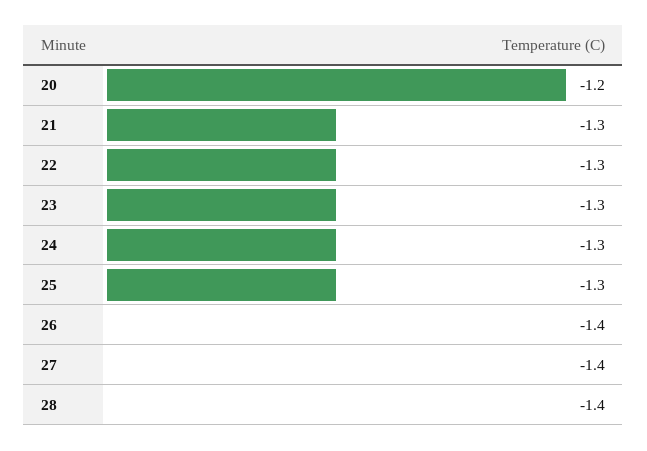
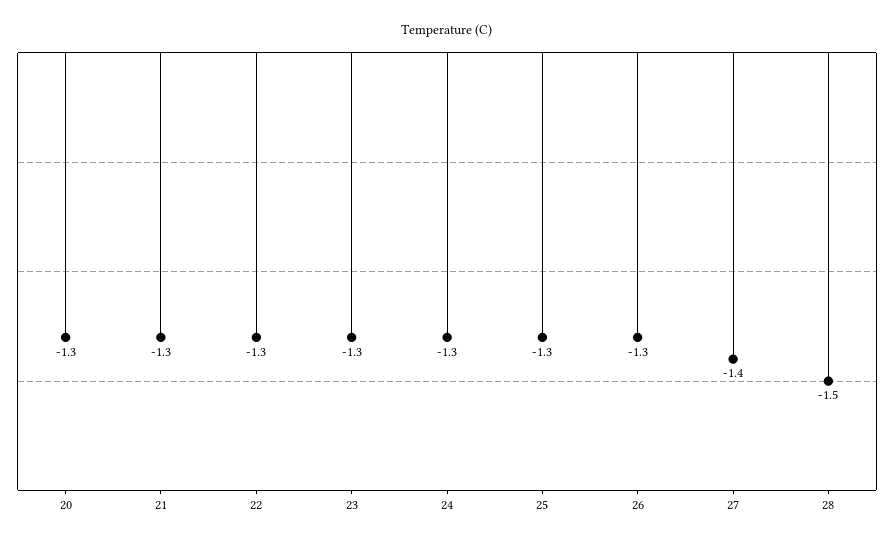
20: -1.2 -> -1.3
26: -1.4 -> -1.3
28: -1.4 -> -1.5

